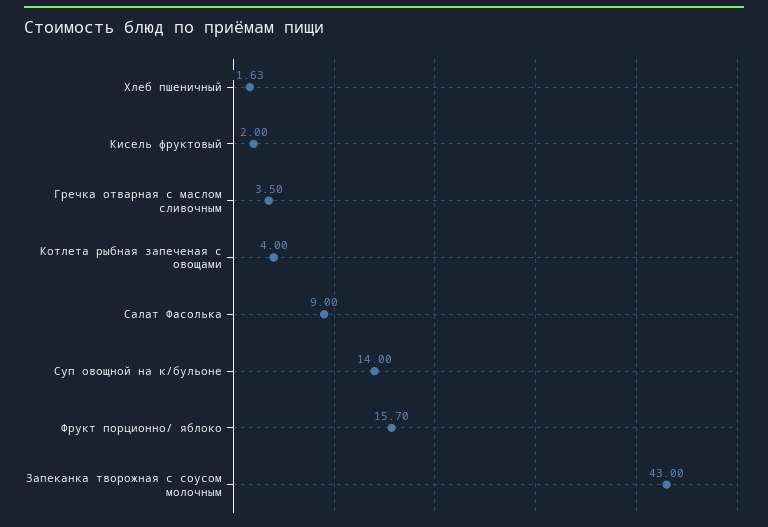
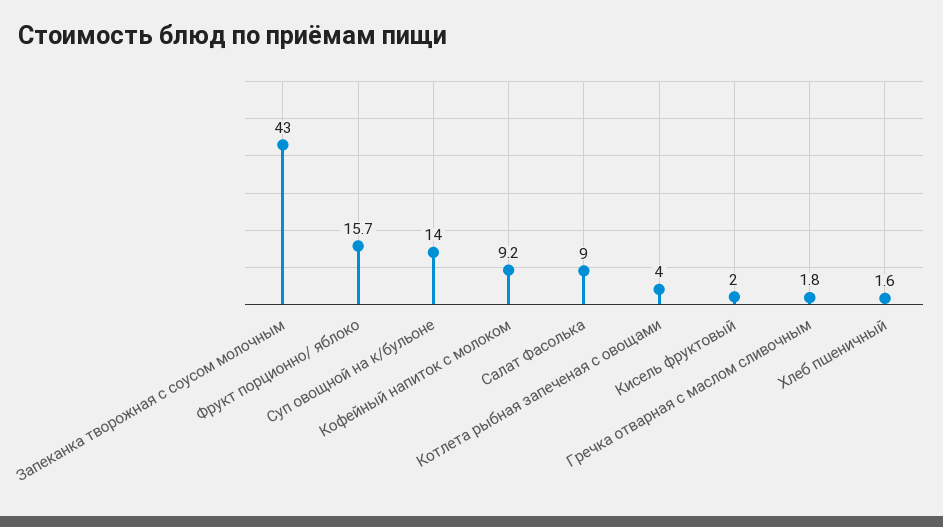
Хлеб пшеничный: 1.63 -> 1.6
Гречка отварная с маслом сливочным: 3.5 -> 1.8
Кофейный напиток с молоком: none -> 9.2

